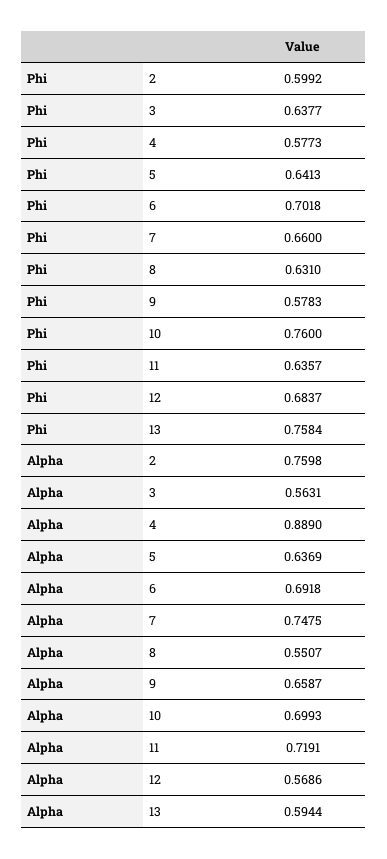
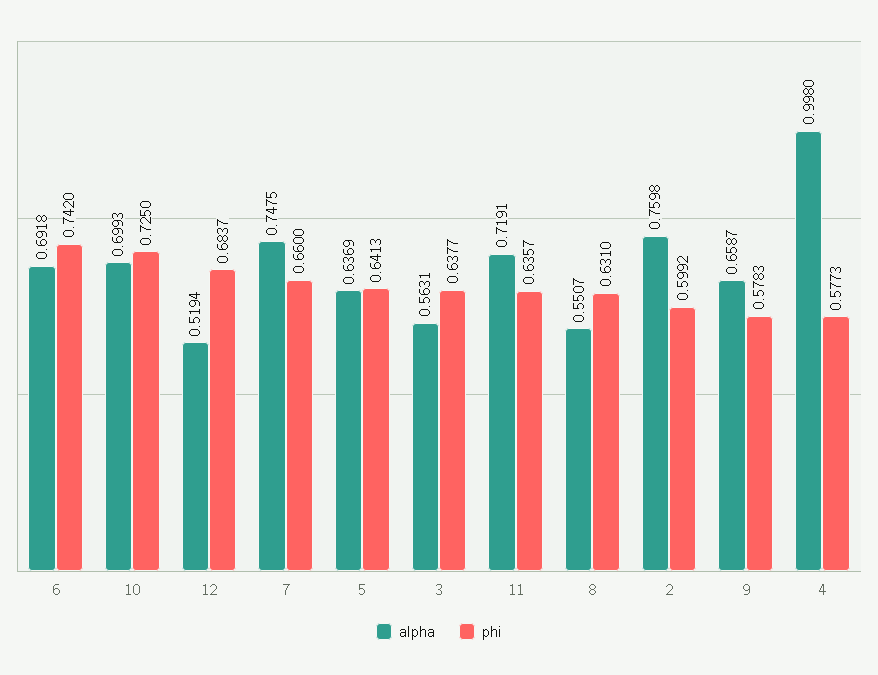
Phi, 6: 0.7018 -> 0.742
Phi, 10: 0.76 -> 0.725
Phi, 13: 0.7584 -> none
Alpha, 4: 0.889 -> 0.998
Alpha, 12: 0.5686 -> 0.5194
Alpha, 13: 0.5944 -> none

